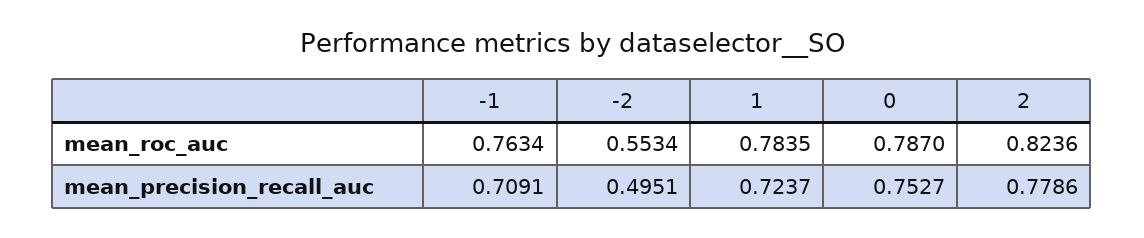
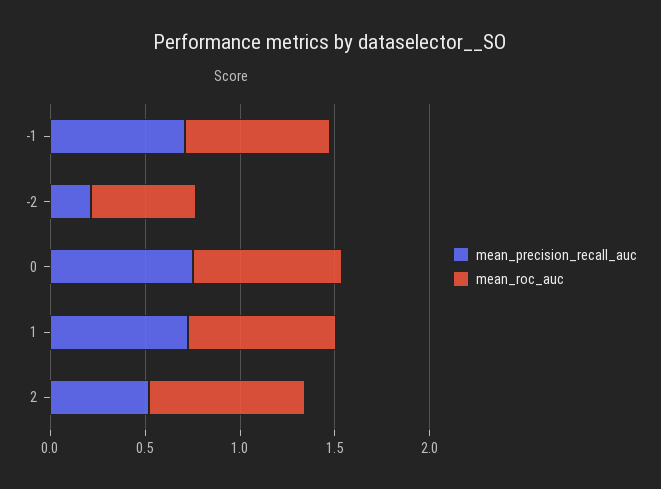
mean_precision_recall_auc, -2: 0.4951 -> 0.2
mean_precision_recall_auc, 2: 0.7786 -> 0.5

